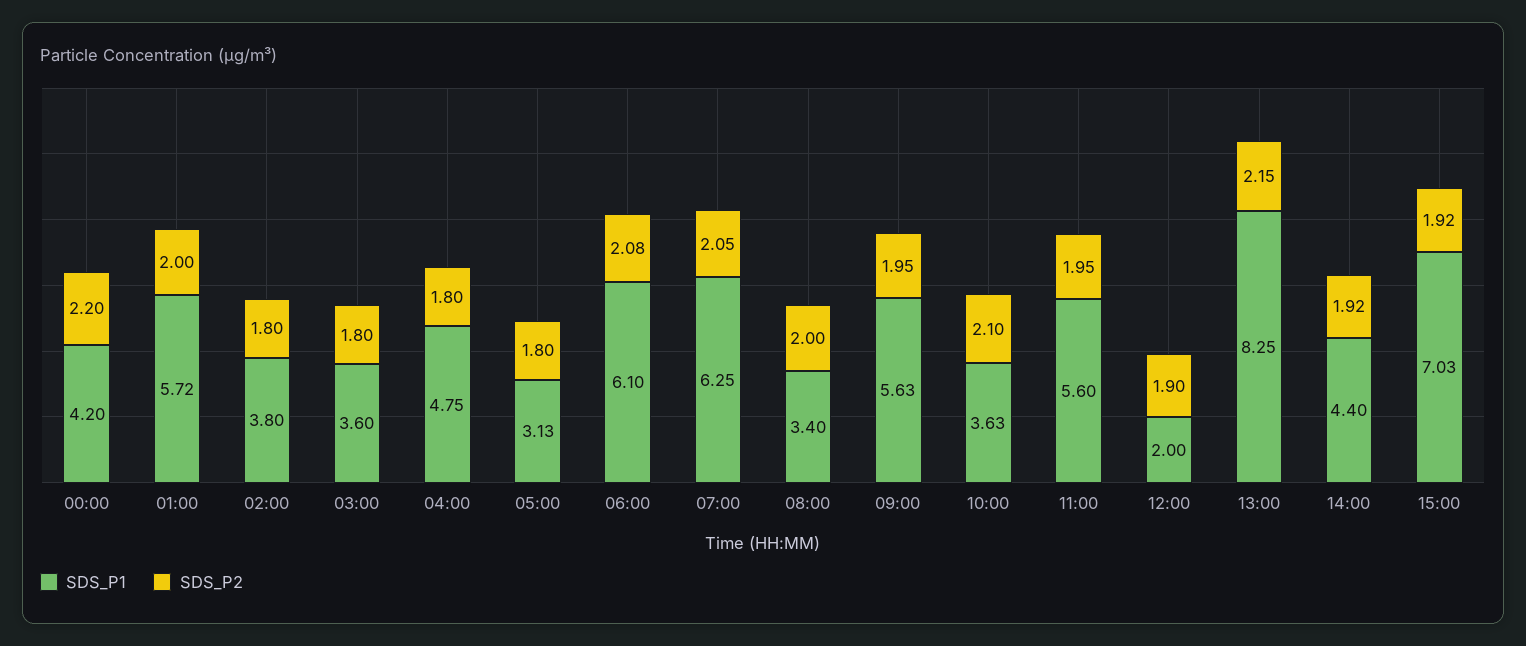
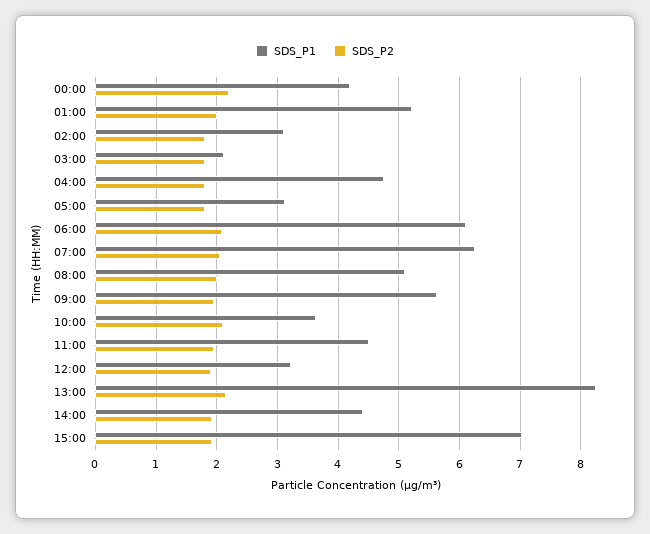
SDS_P1, 01:00: 5.72 -> 5.2
SDS_P1, 02:00: 3.8 -> 3.1
SDS_P1, 03:00: 3.6 -> 2.1
SDS_P1, 08:00: 3.4 -> 5.1
SDS_P1, 11:00: 5.6 -> 4.5
SDS_P1, 12:00: 2 -> 3.2

